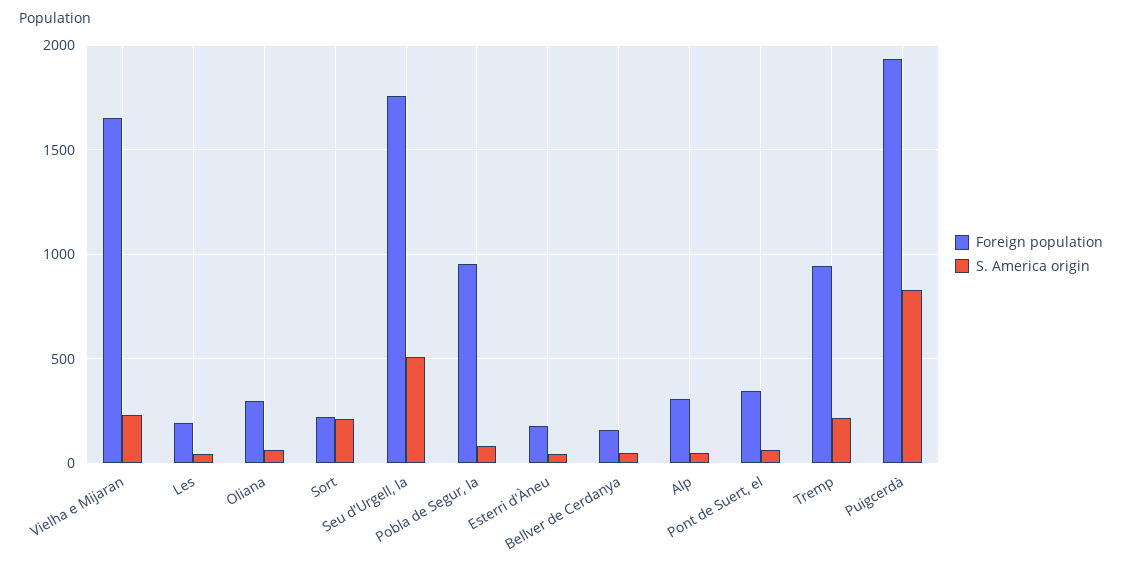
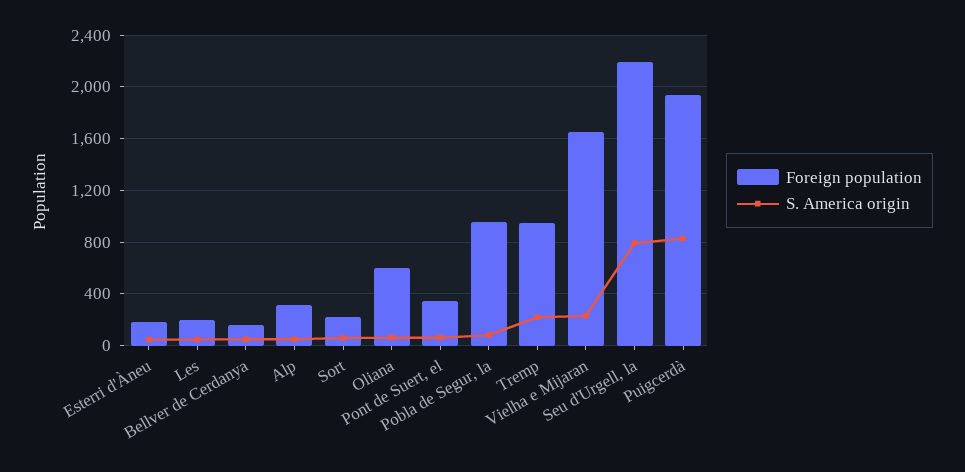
Foreign population, Oliana: 300 -> 600
S. America origin, Sort: 200 -> 50
Foreign population, Seu d'Urgell, la: 1750 -> 2200
S. America origin, Seu d'Urgell, la: 500 -> 800

